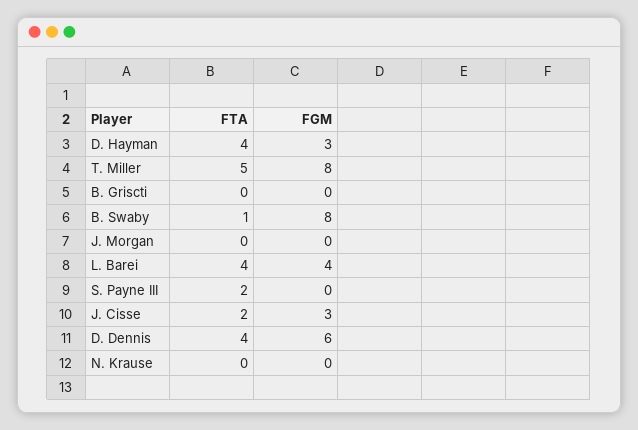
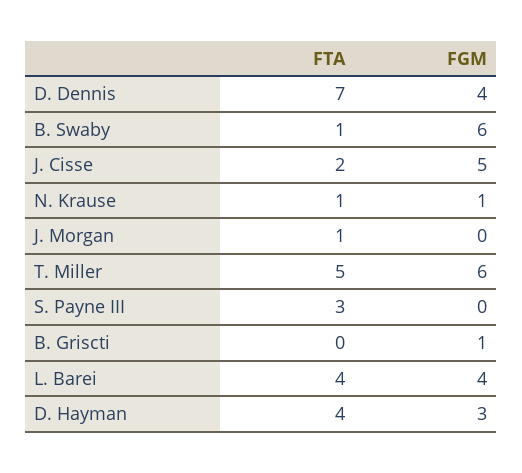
FGM, T. Miller: 8 -> 6
FGM, B. Griscti: 0 -> 1
FGM, B. Swaby: 8 -> 6
FTA, J. Morgan: 0 -> 1
FTA, S. Payne III: 2 -> 3
FGM, J. Cisse: 3 -> 5
FTA, D. Dennis: 4 -> 7
FGM, D. Dennis: 6 -> 4
FTA, N. Krause: 0 -> 1
FGM, N. Krause: 0 -> 1

